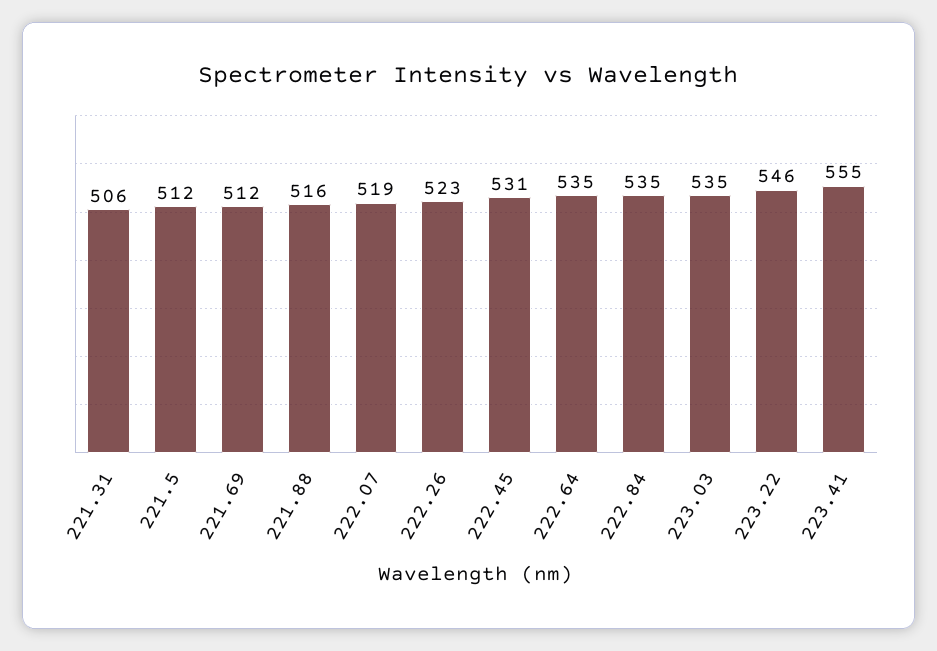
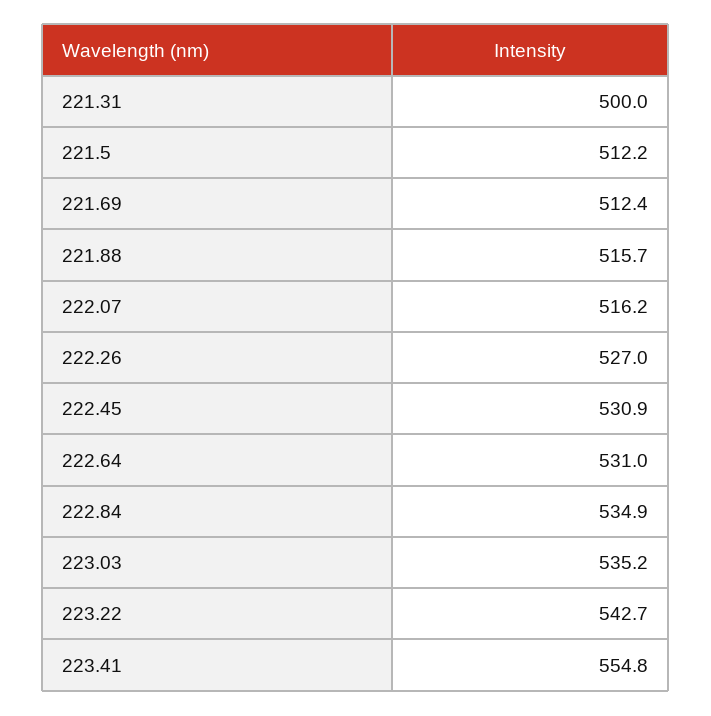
221.31: 506 -> 500
222.07: 519 -> 516.2
222.26: 523 -> 527
222.64: 535 -> 531
223.22: 546 -> 542.7

